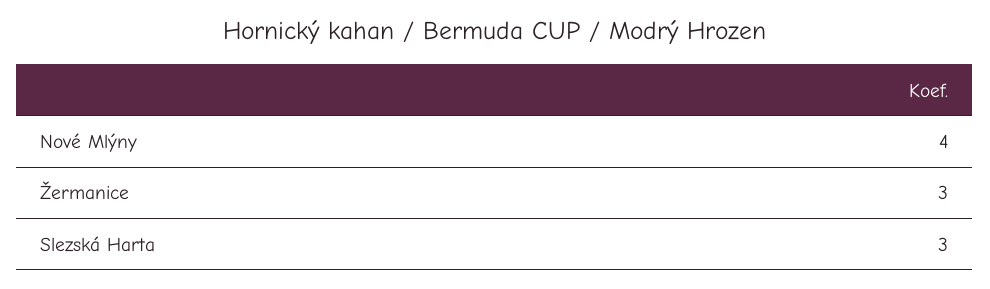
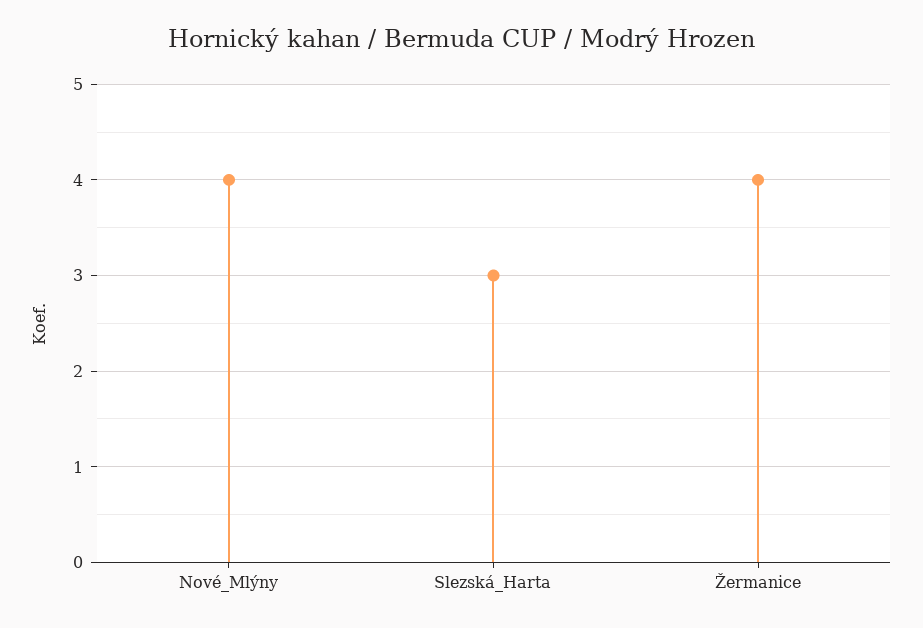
Žermanice: 3 -> 4

